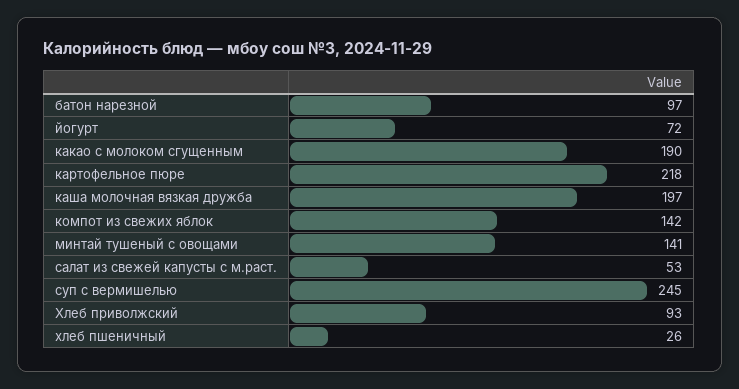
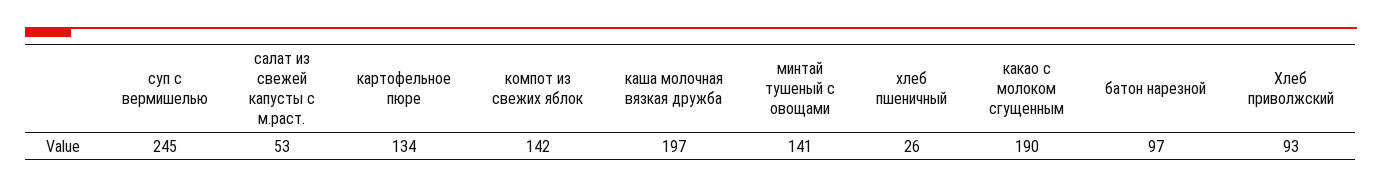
йогурт: 72 -> none
картофельное пюре: 218 -> 134

